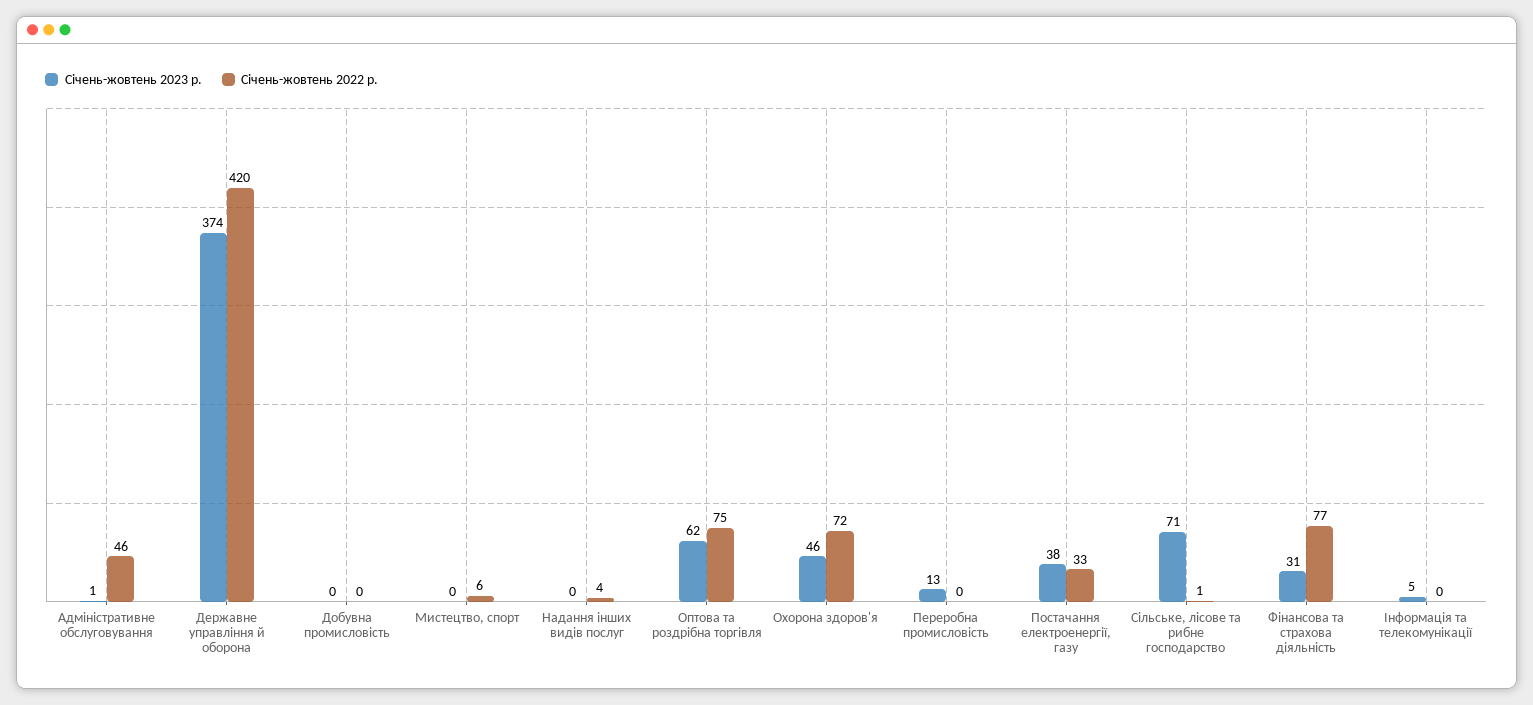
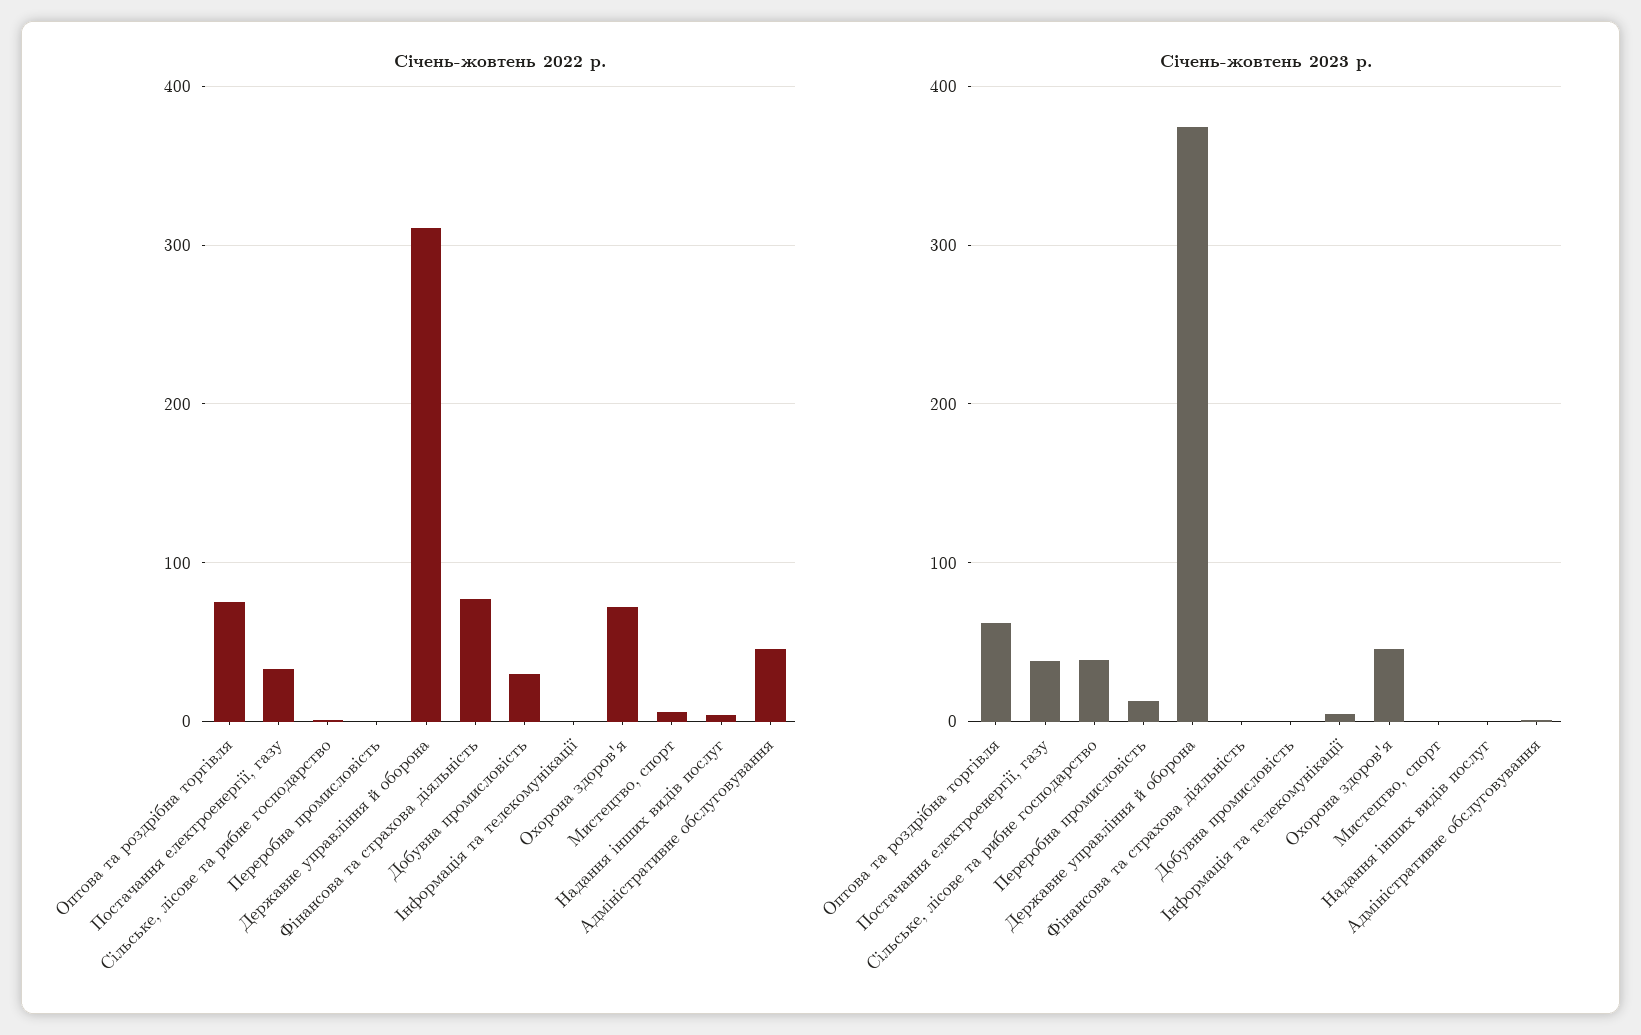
Січень-жовтень 2022 р., Державне управління й оборона: 420 -> 310
Січень-жовтень 2022 р., Добувна промисловість: 0 -> 30
Січень-жовтень 2023 р., Сільське, лісове та рибне господарство: 71 -> 40
Січень-жовтень 2023 р., Фінансова та страхова діяльність: 31 -> 0

